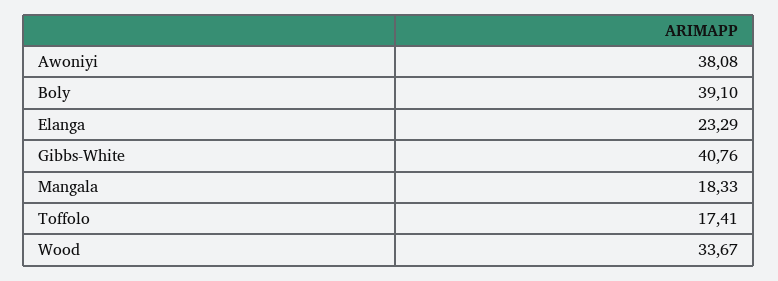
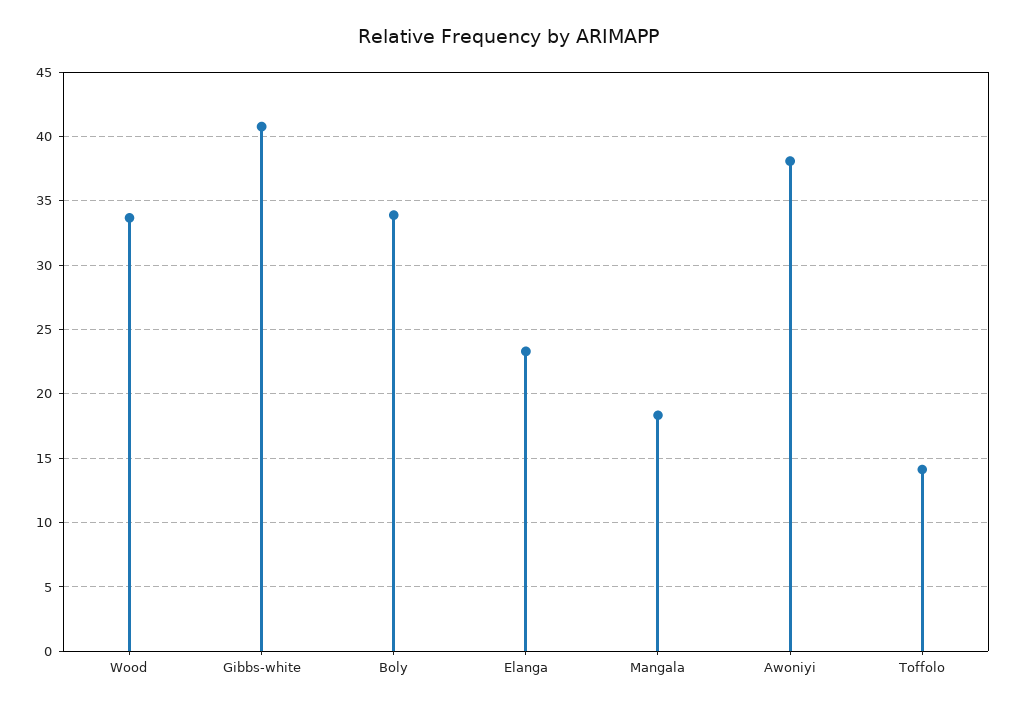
Boly: 39.1 -> 34
Toffolo: 17.41 -> 14

